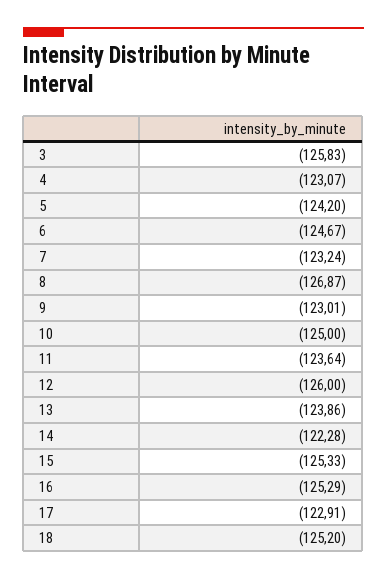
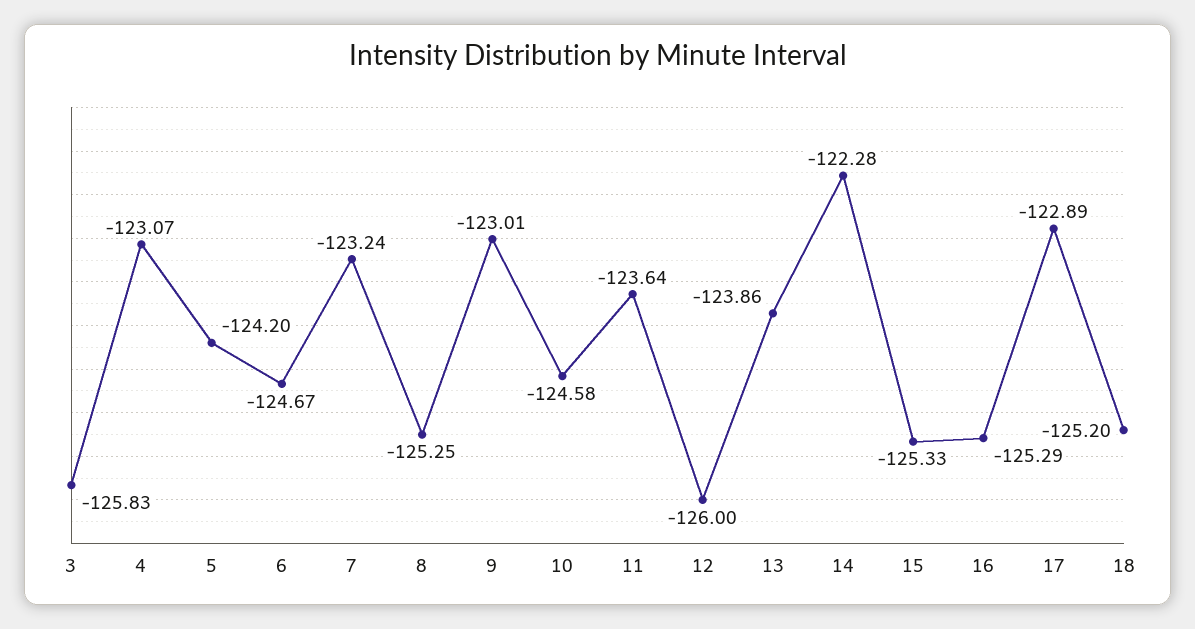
8: -126.87 -> -125.25
10: -125 -> -124.58
17: -122.91 -> -122.89

